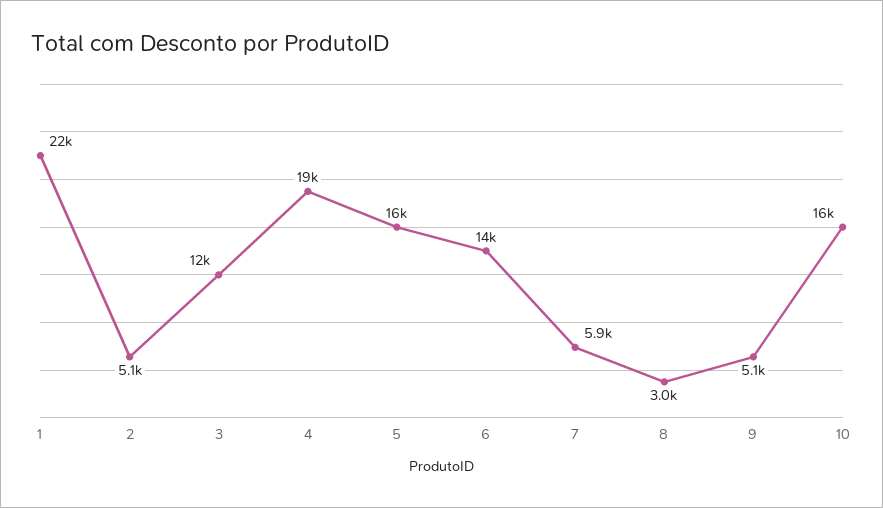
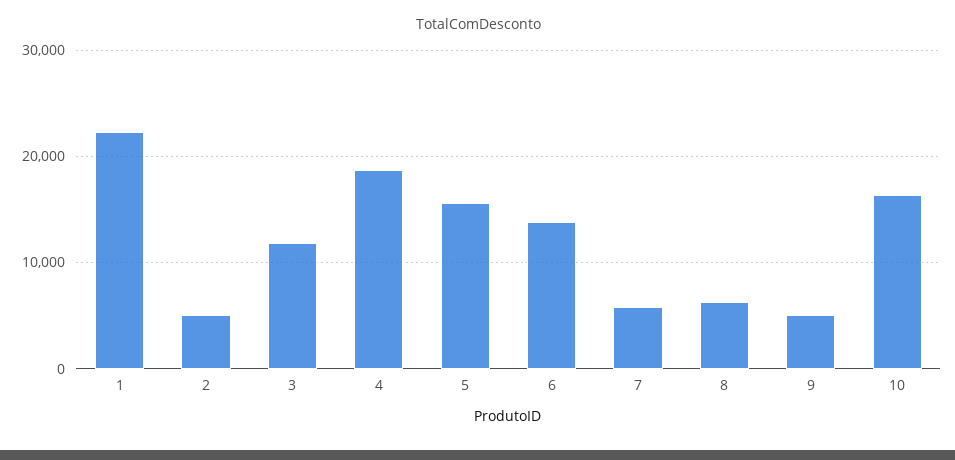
8: 3000 -> 6000

